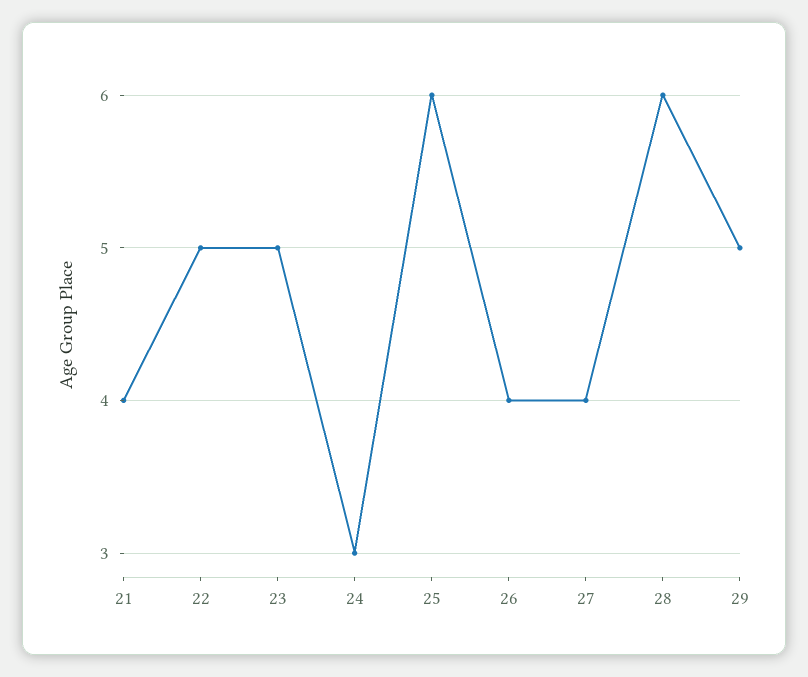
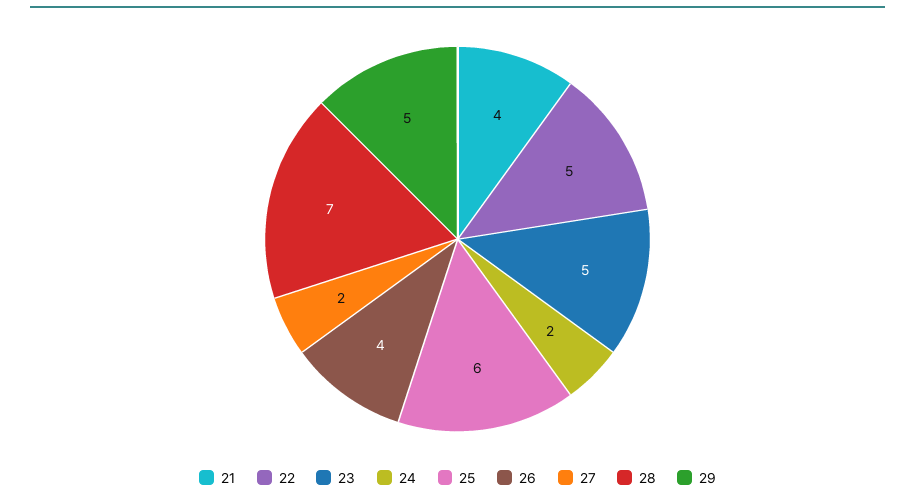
24: 3 -> 2
27: 4 -> 2
28: 6 -> 7

